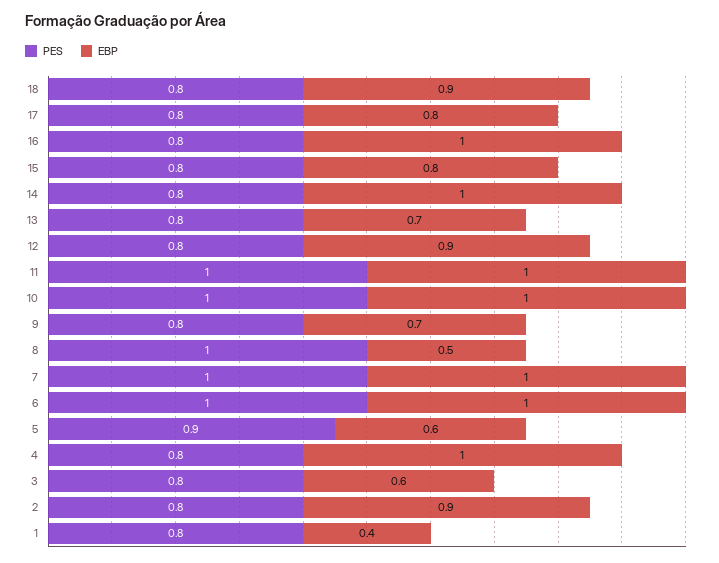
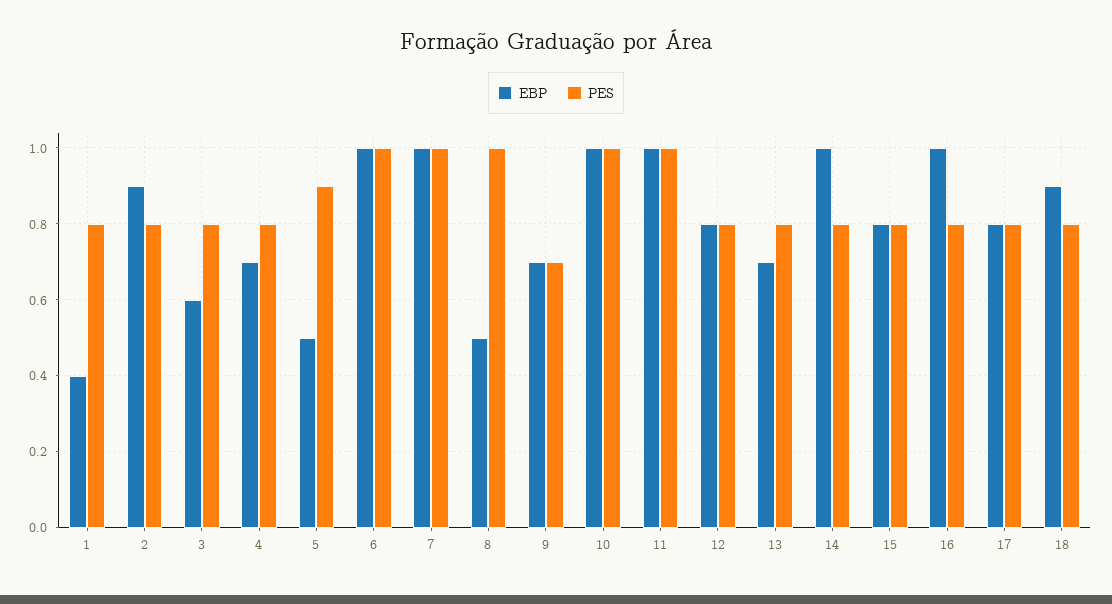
EBP, 12: 0.9 -> 0.8
PES, 9: 0.8 -> 0.7
EBP, 5: 0.6 -> 0.5
EBP, 4: 1 -> 0.7

